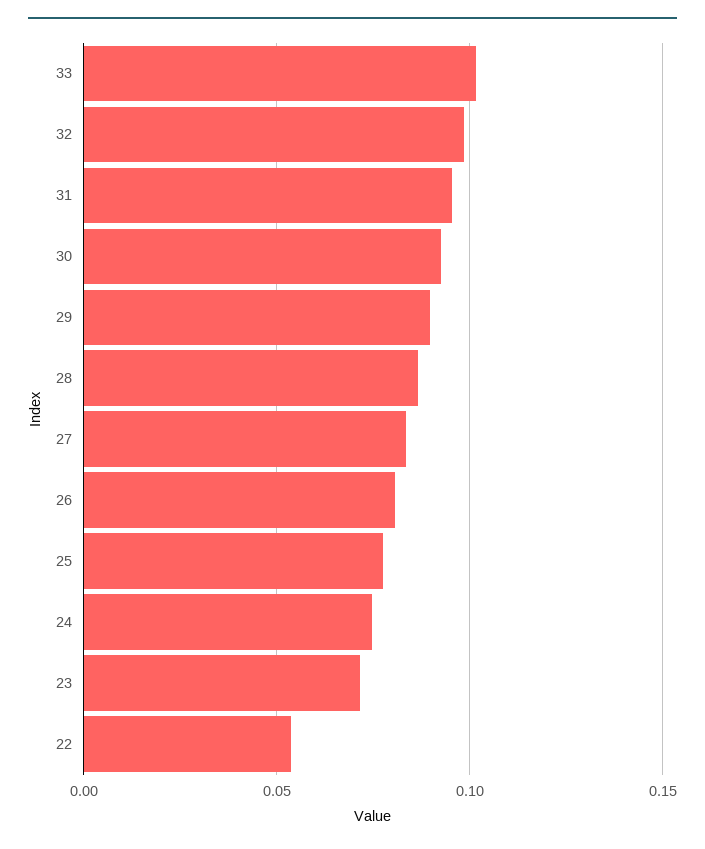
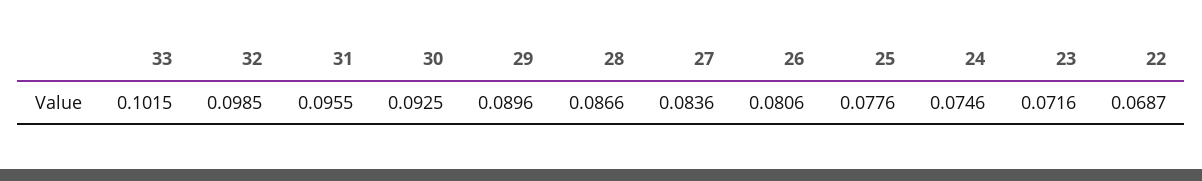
22: 0.055 -> 0.0687

